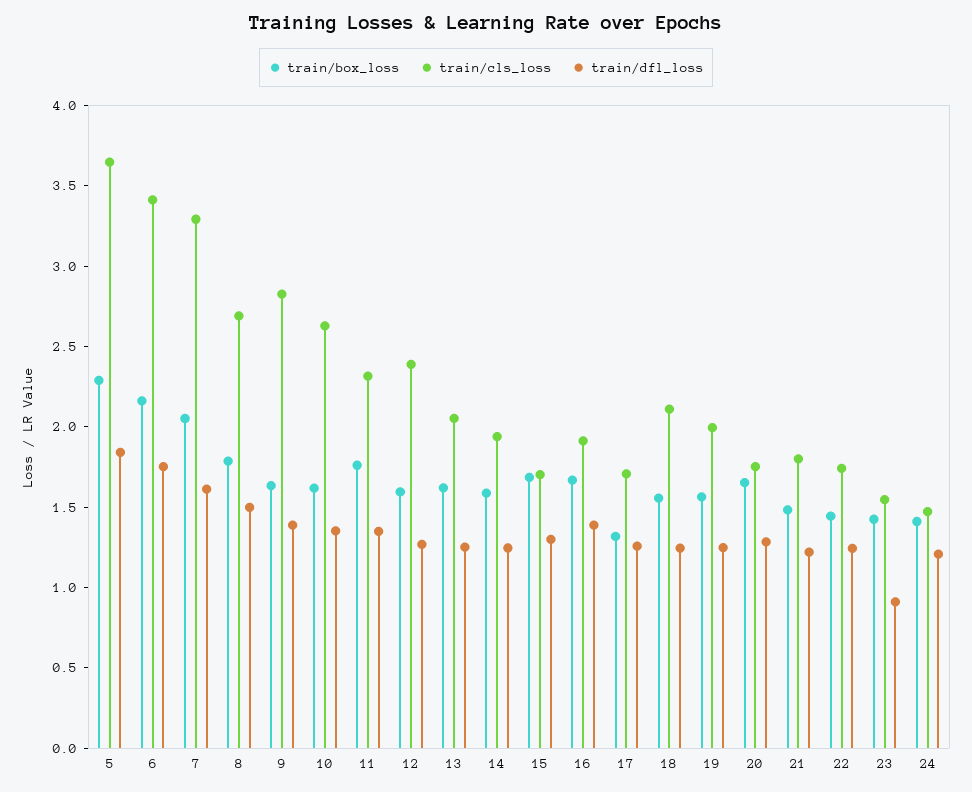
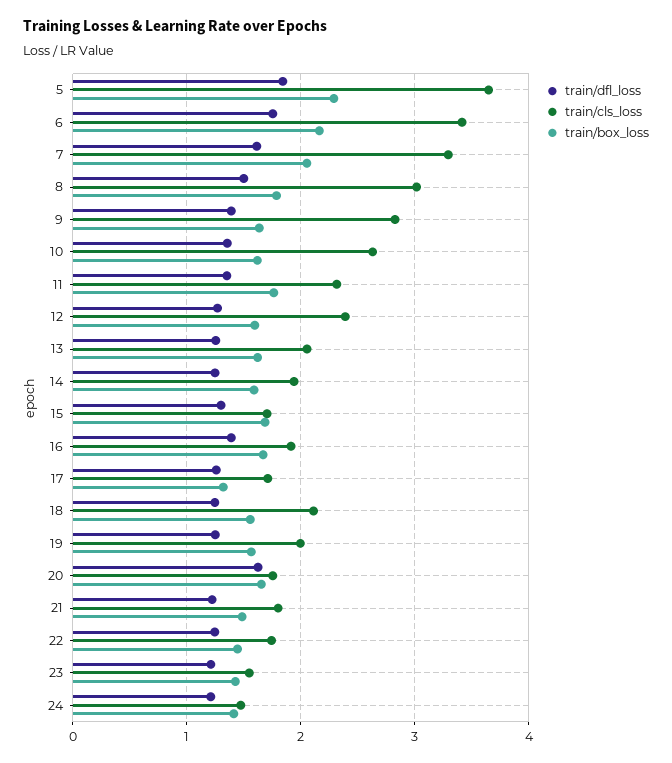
train/cls_loss, 8: 2.7 -> 3
train/dfl_loss, 20: 1.3 -> 1.6
train/dfl_loss, 23: 0.9 -> 1.2

